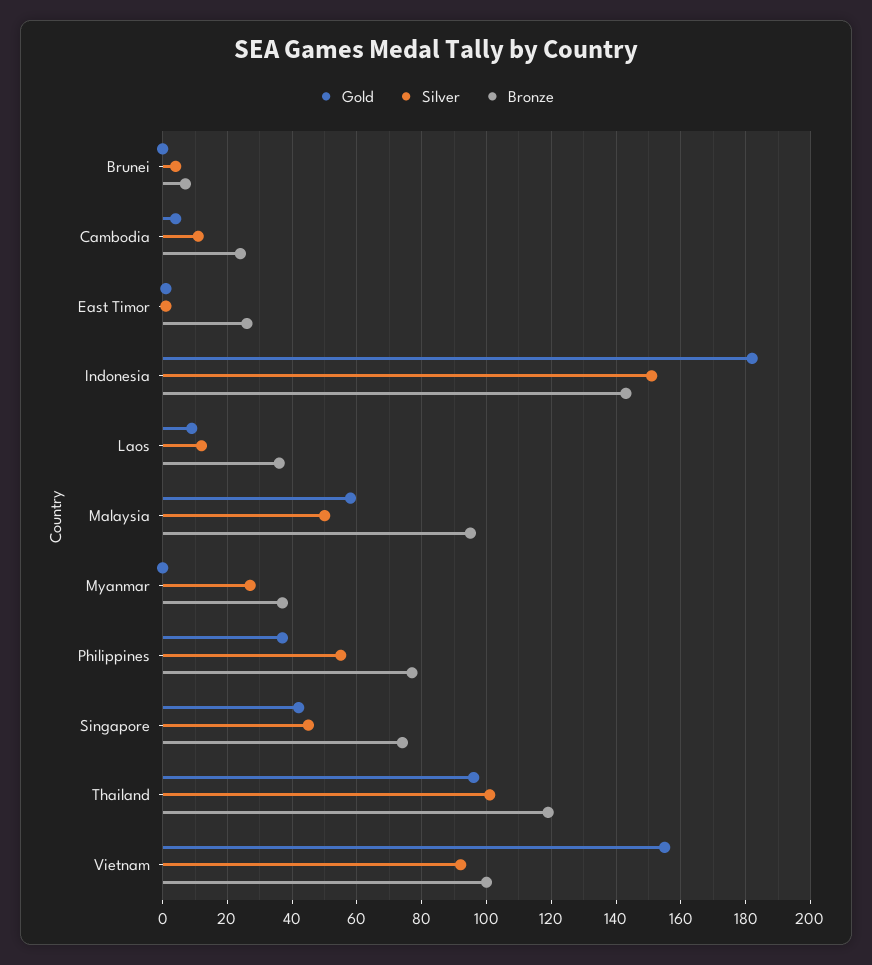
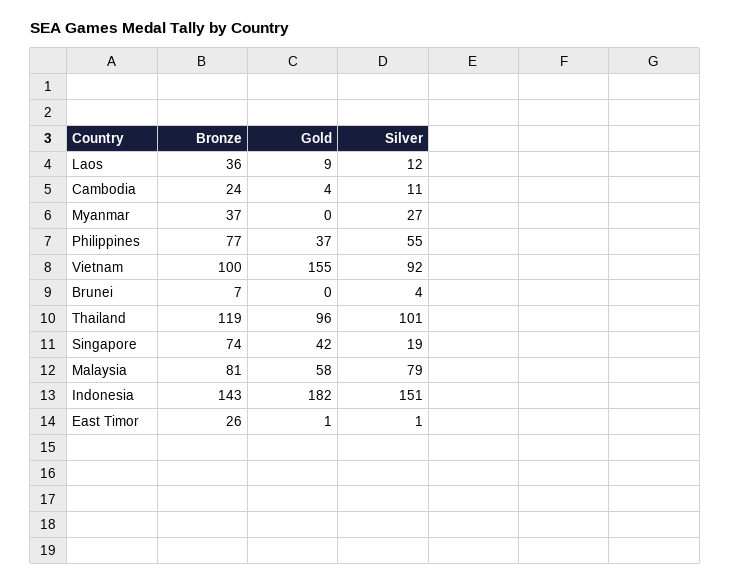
Silver, Malaysia: 50 -> 79
Bronze, Malaysia: 95 -> 81
Silver, Singapore: 45 -> 19

